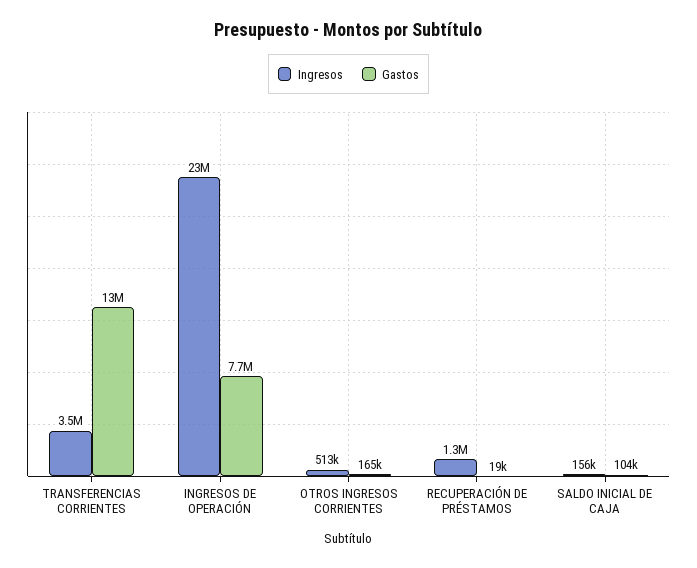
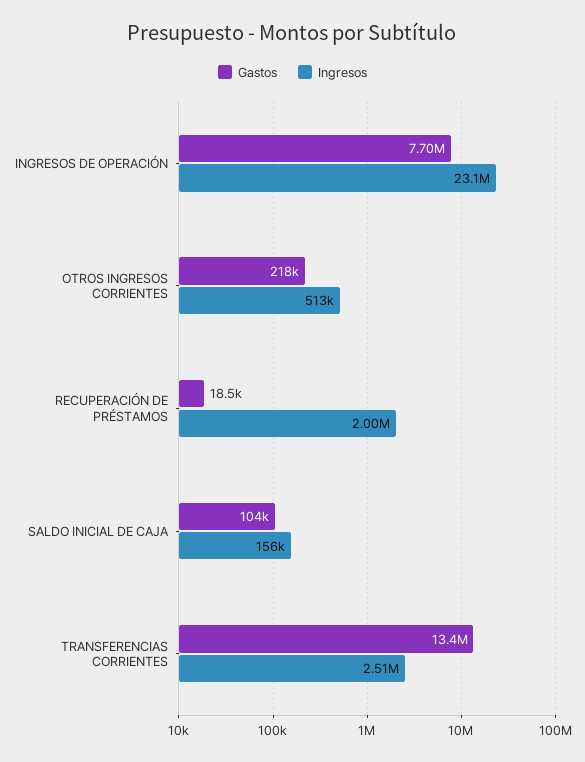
Ingresos, TRANSFERENCIAS CORRIENTES: 3500000 -> 2510000
Gastos, OTROS INGRESOS CORRIENTES: 165000 -> 218000
Ingresos, RECUPERACIÓN DE PRÉSTAMOS: 1300000 -> 2000000

